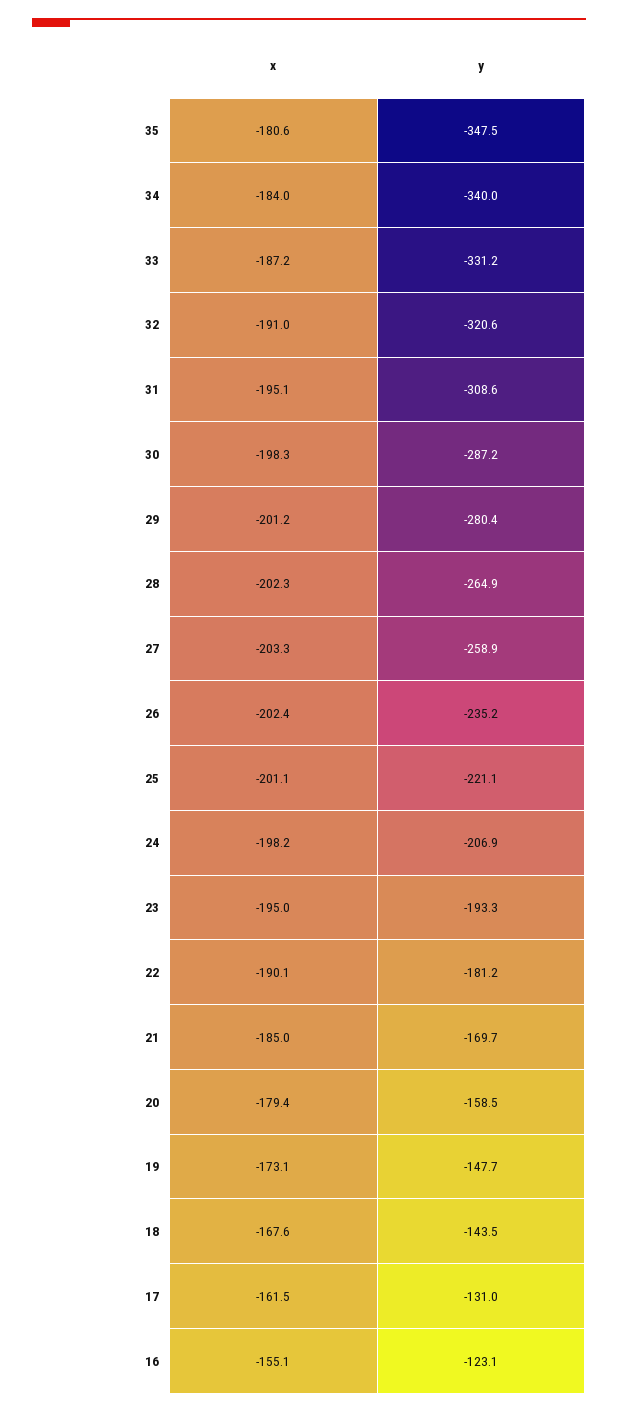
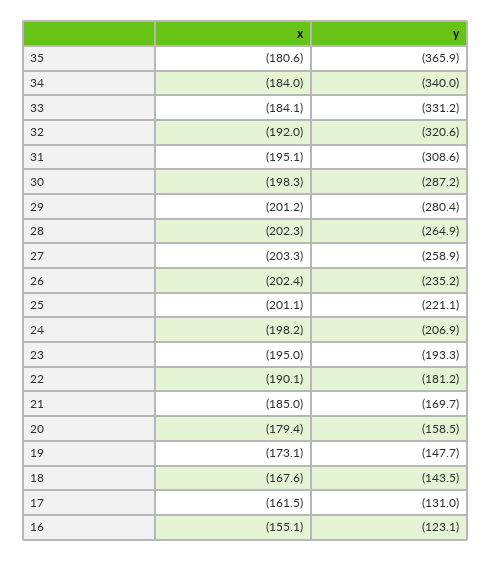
y, 35: -347.5 -> -365.9
x, 33: -187.2 -> -184.1
x, 32: -191 -> -192

